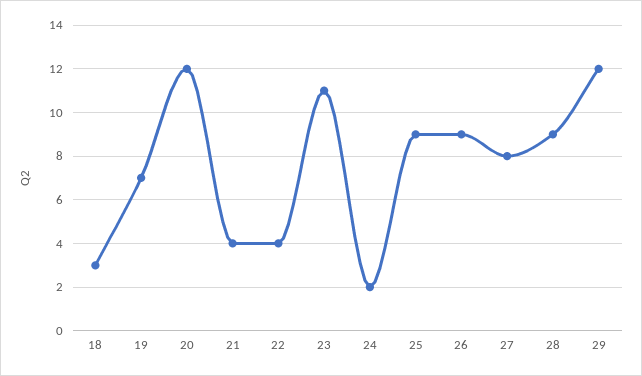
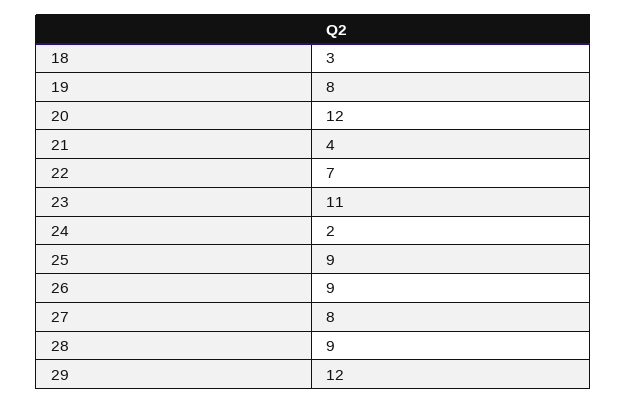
19: 7 -> 8
22: 4 -> 7

